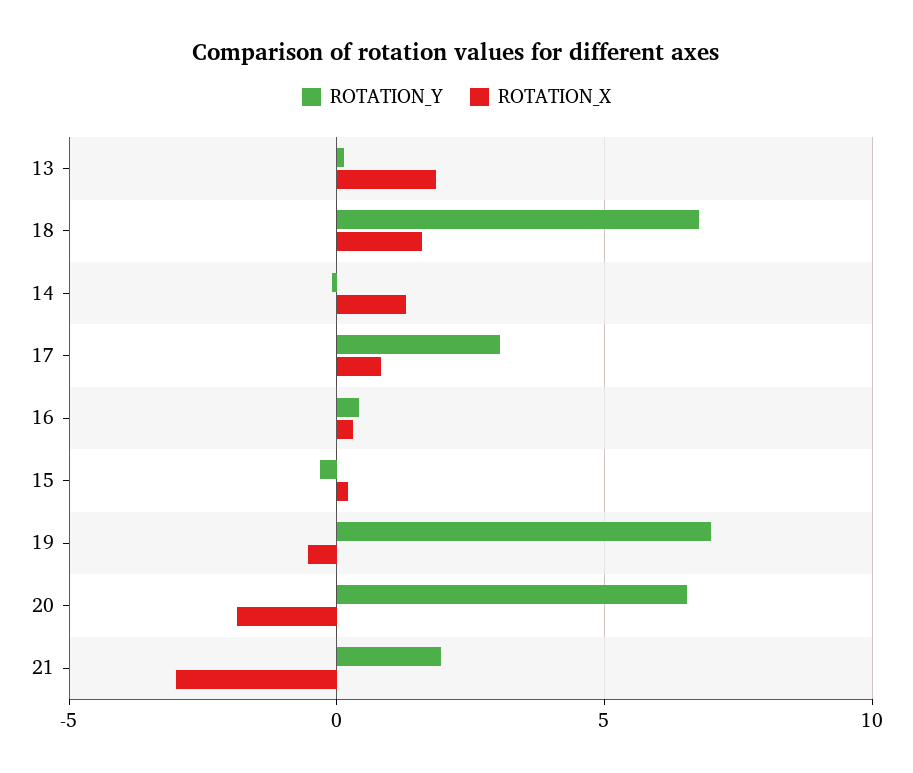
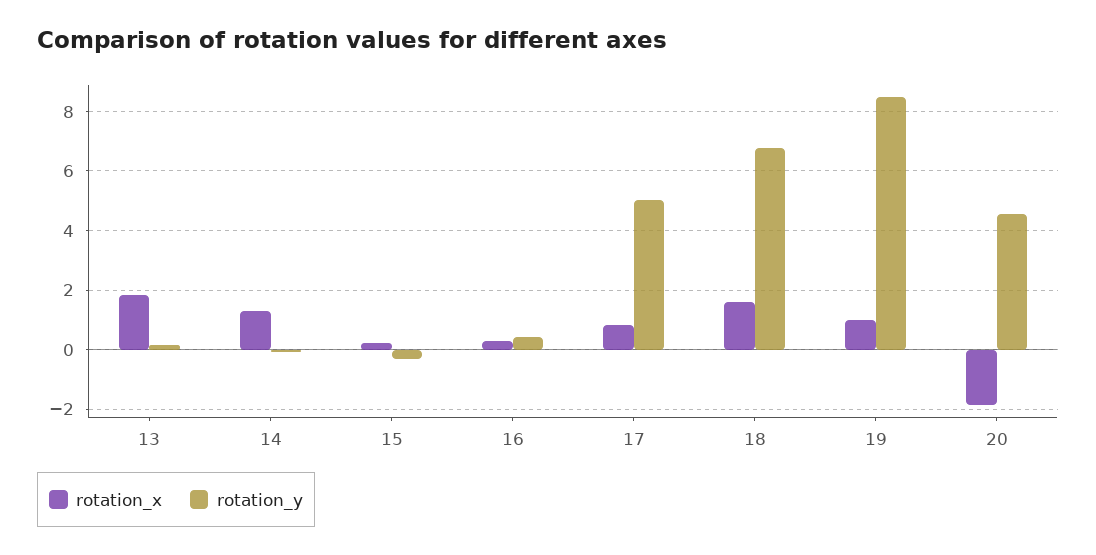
ROTATION_Y, 17: 3 -> 5
ROTATION_Y, 19: 7 -> 8.5
ROTATION_X, 19: -0.5 -> 1
ROTATION_Y, 20: 6.5 -> 4.5
ROTATION_Y, 21: 2 -> none
ROTATION_X, 21: -3 -> none

